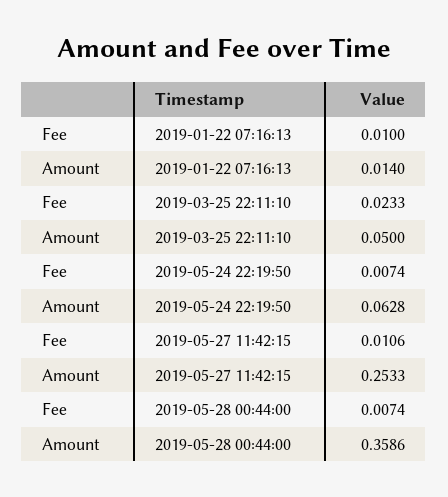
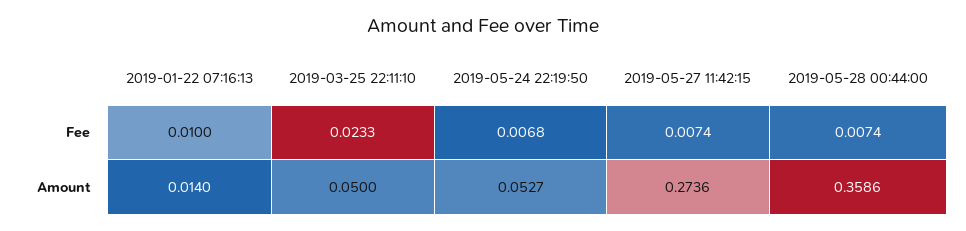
Fee, 2019-05-24 22:19:50: 0.0074 -> 0.0068
Amount, 2019-05-24 22:19:50: 0.0628 -> 0.0527
Fee, 2019-05-27 11:42:15: 0.0106 -> 0.0074
Amount, 2019-05-27 11:42:15: 0.2533 -> 0.2736

